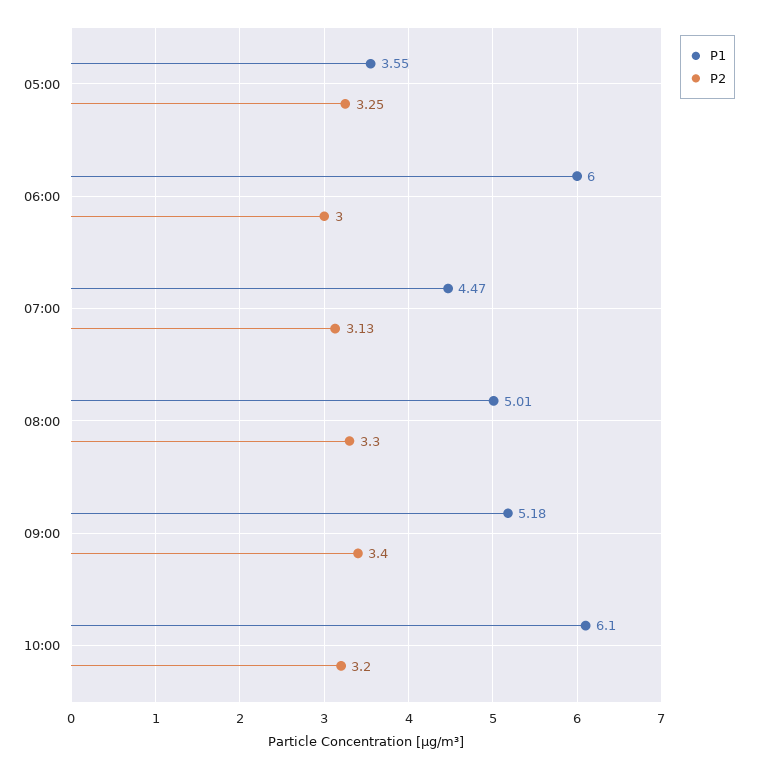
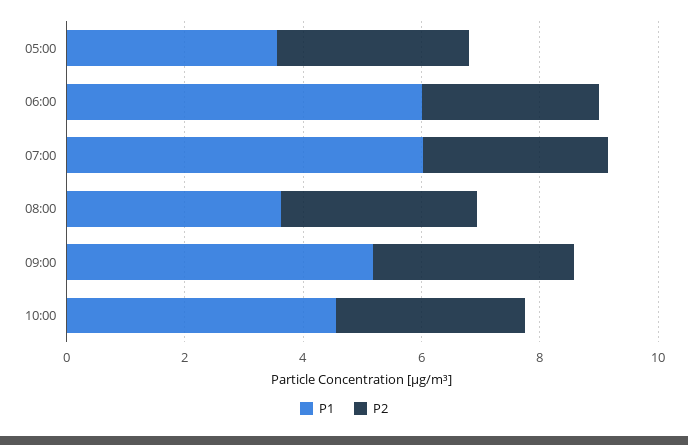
P1, 07:00: 4.47 -> 6
P1, 08:00: 5.01 -> 3.5
P1, 10:00: 6.1 -> 4.5

